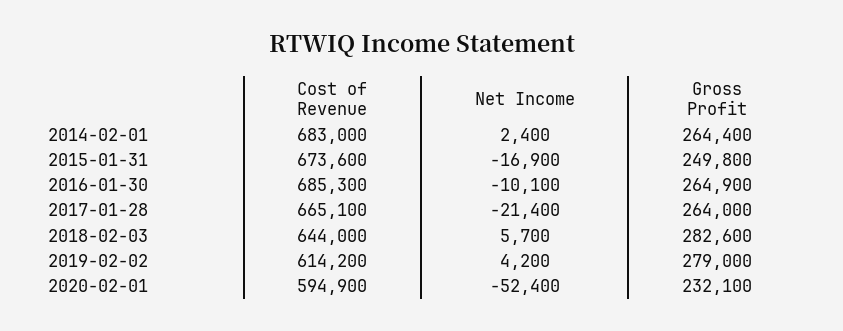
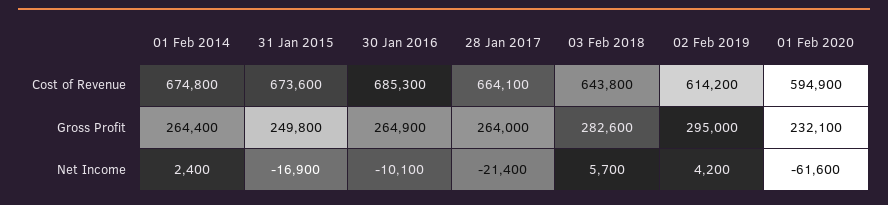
Cost of Revenue, 2014-02-01: 683000 -> 674800
Cost of Revenue, 2017-01-28: 665100 -> 664100
Cost of Revenue, 2018-02-03: 644000 -> 643800
Gross Profit, 2019-02-02: 279000 -> 295000
Net Income, 2020-02-01: -52400 -> -61600

